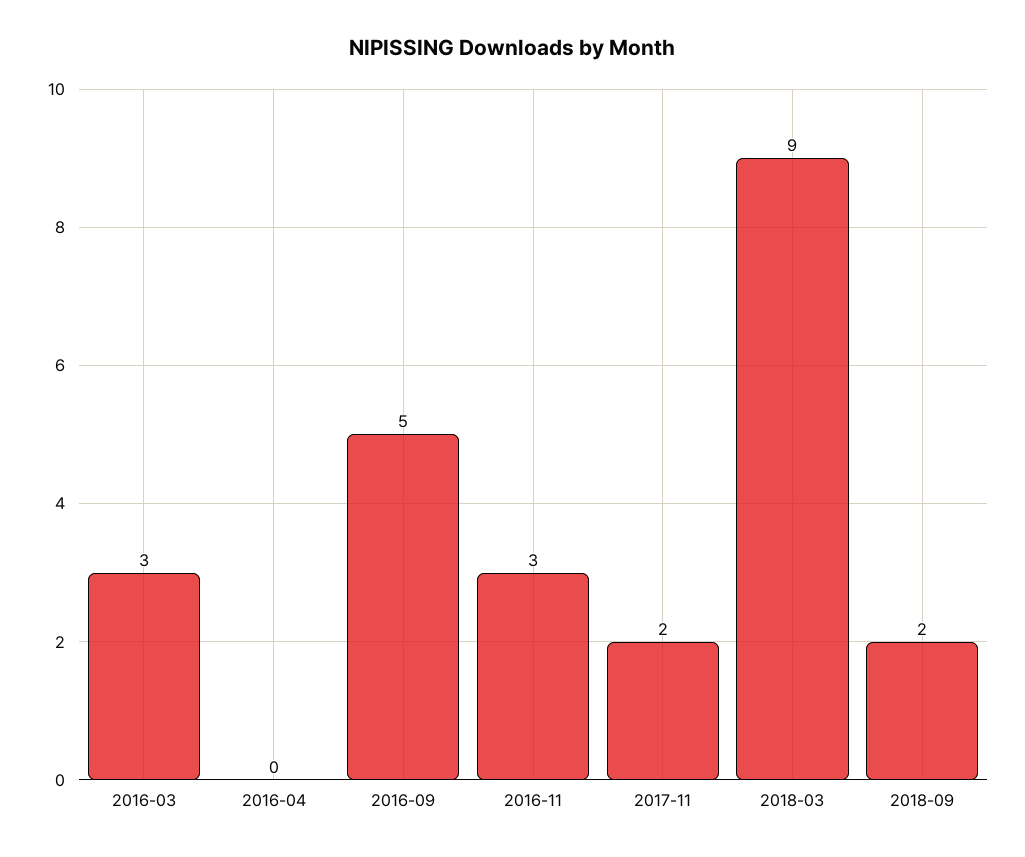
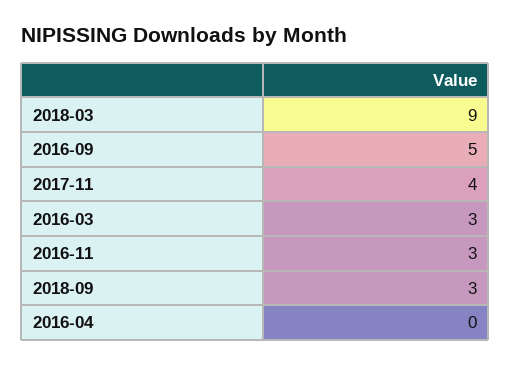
2017-11: 2 -> 4
2018-09: 2 -> 3

